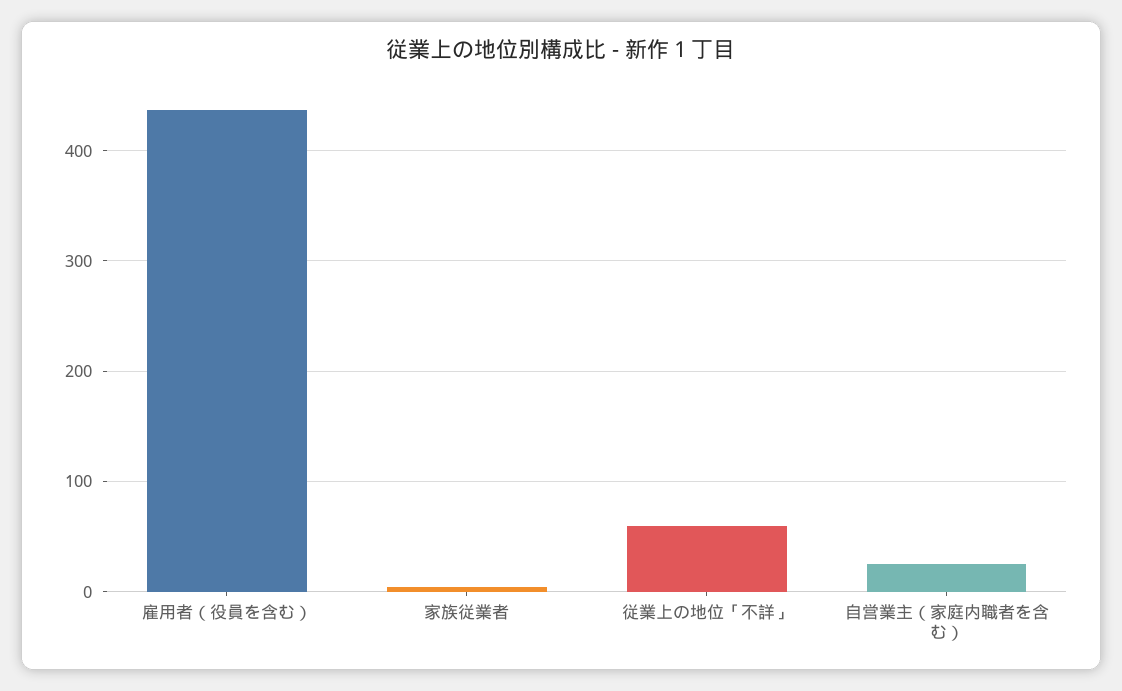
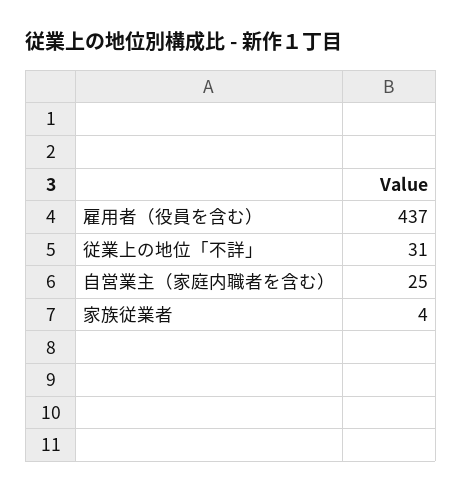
従業上の地位「不詳」: 60 -> 31

